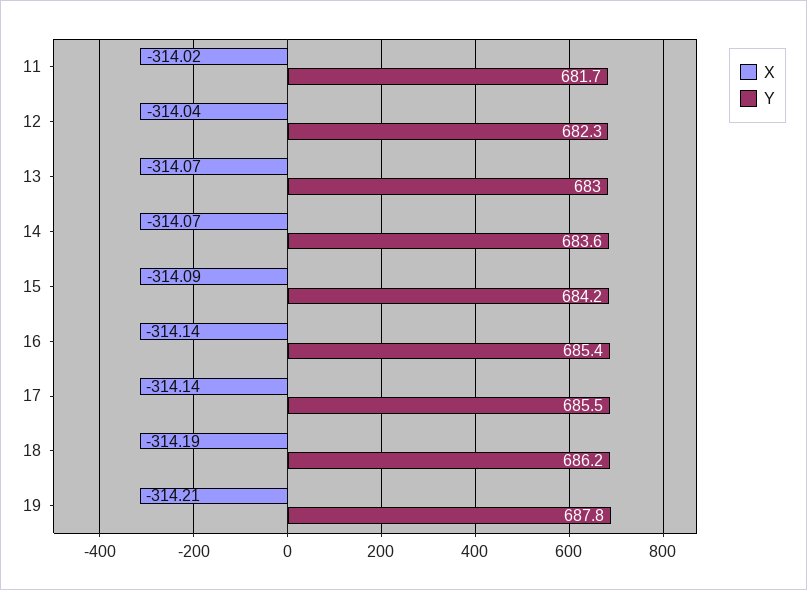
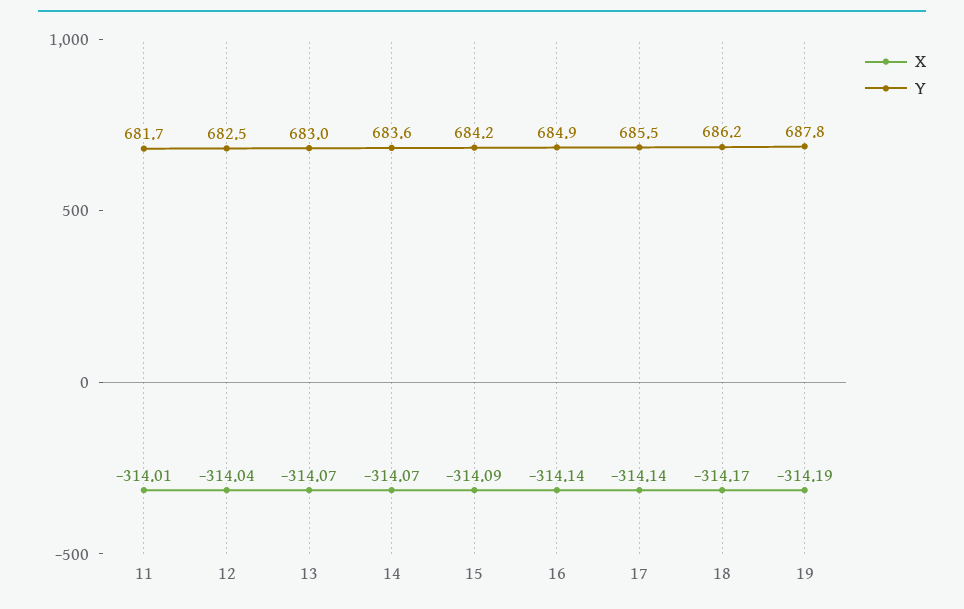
X, 11: -314.02 -> -314.01
Y, 12: 682.3 -> 682.5
Y, 16: 685.4 -> 684.9
X, 18: -314.19 -> -314.17
X, 19: -314.21 -> -314.19

